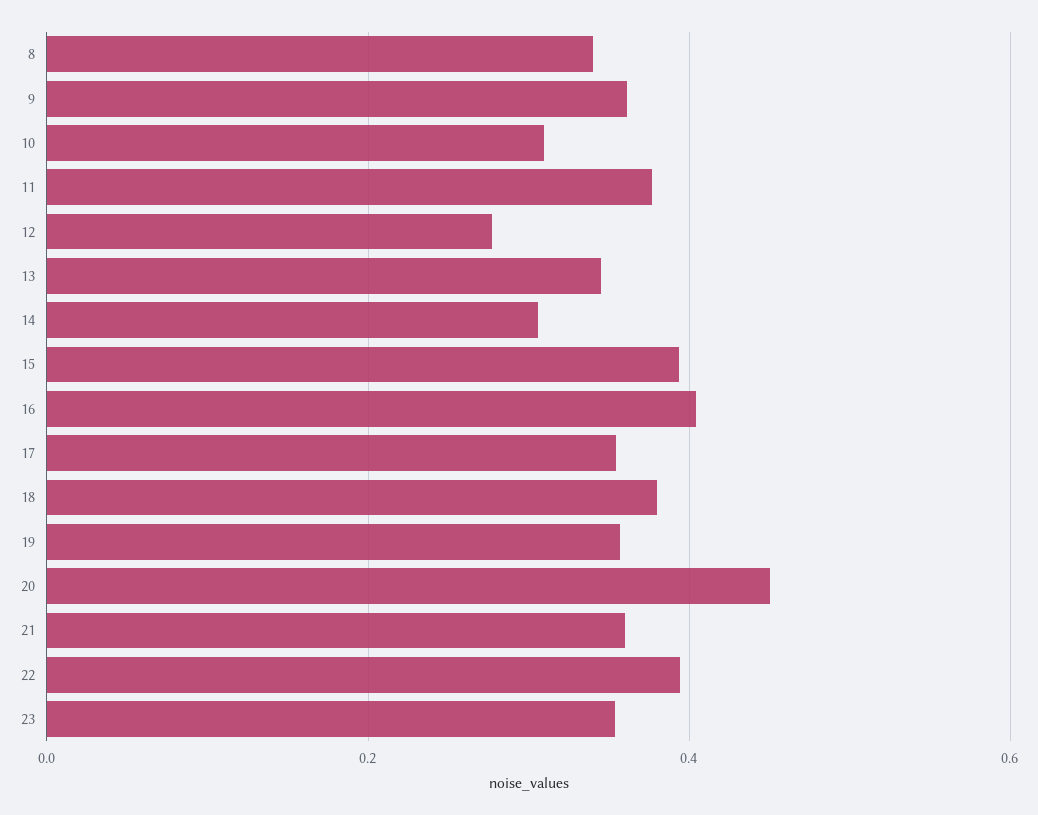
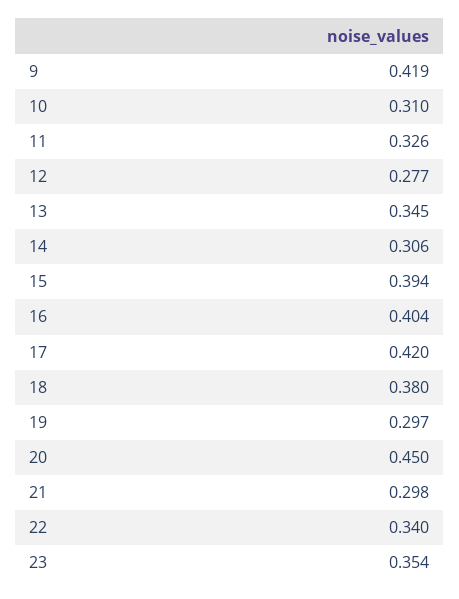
8: 0.34 -> none
9: 0.36 -> 0.419
11: 0.38 -> 0.326
17: 0.36 -> 0.42
19: 0.36 -> 0.297
21: 0.36 -> 0.298
22: 0.4 -> 0.34

